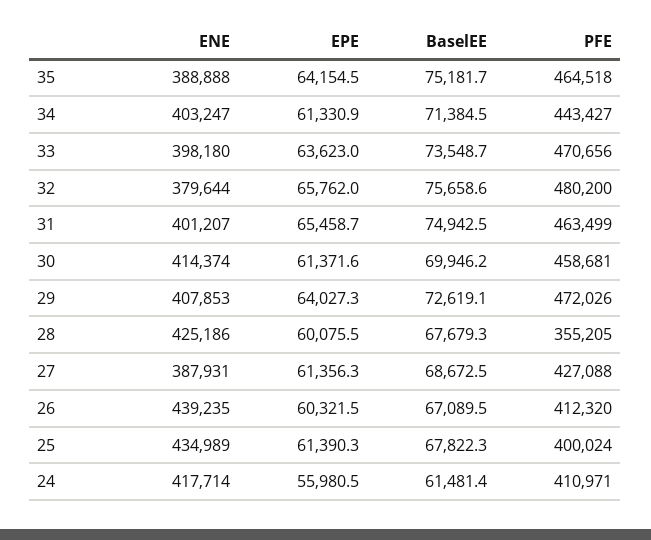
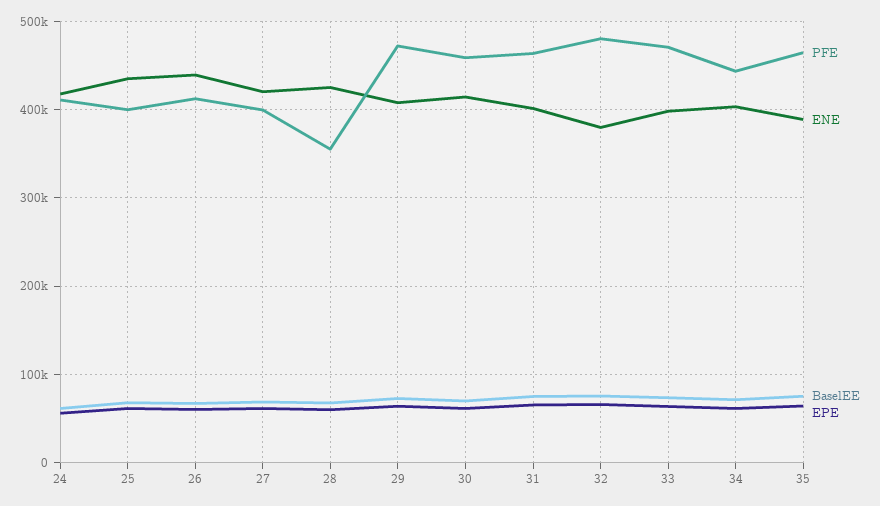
ENE, 27: 387931 -> 420000
PFE, 27: 427088 -> 400000

